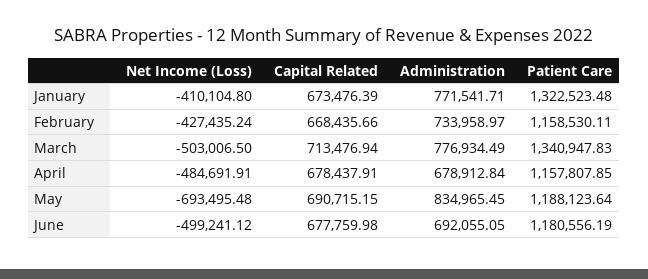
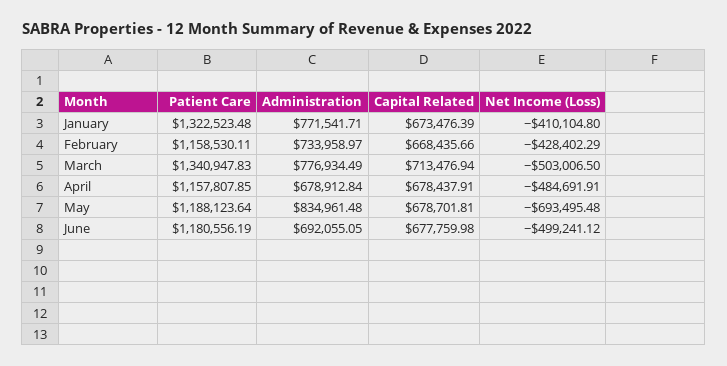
Net Income (Loss), February: -427435.24 -> -428402.29
Capital Related, May: 690715.15 -> 678701.81
Administration, May: 834965.45 -> 834961.48

